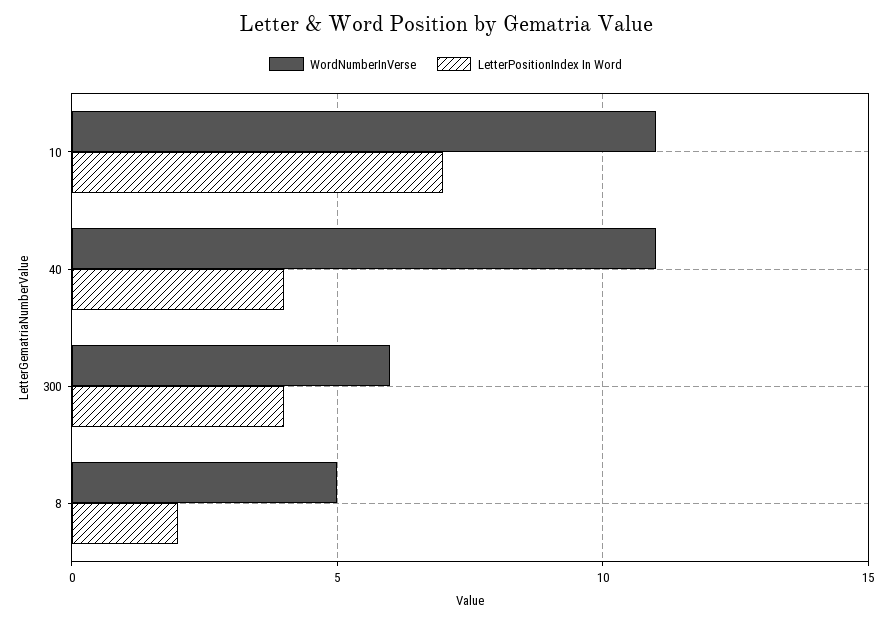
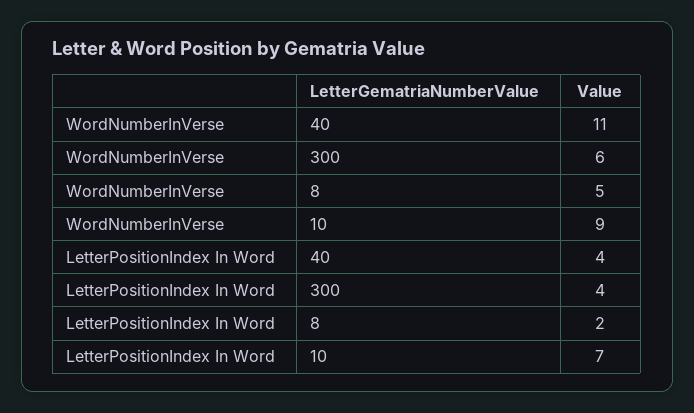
WordNumberInVerse, 10: 11 -> 9

